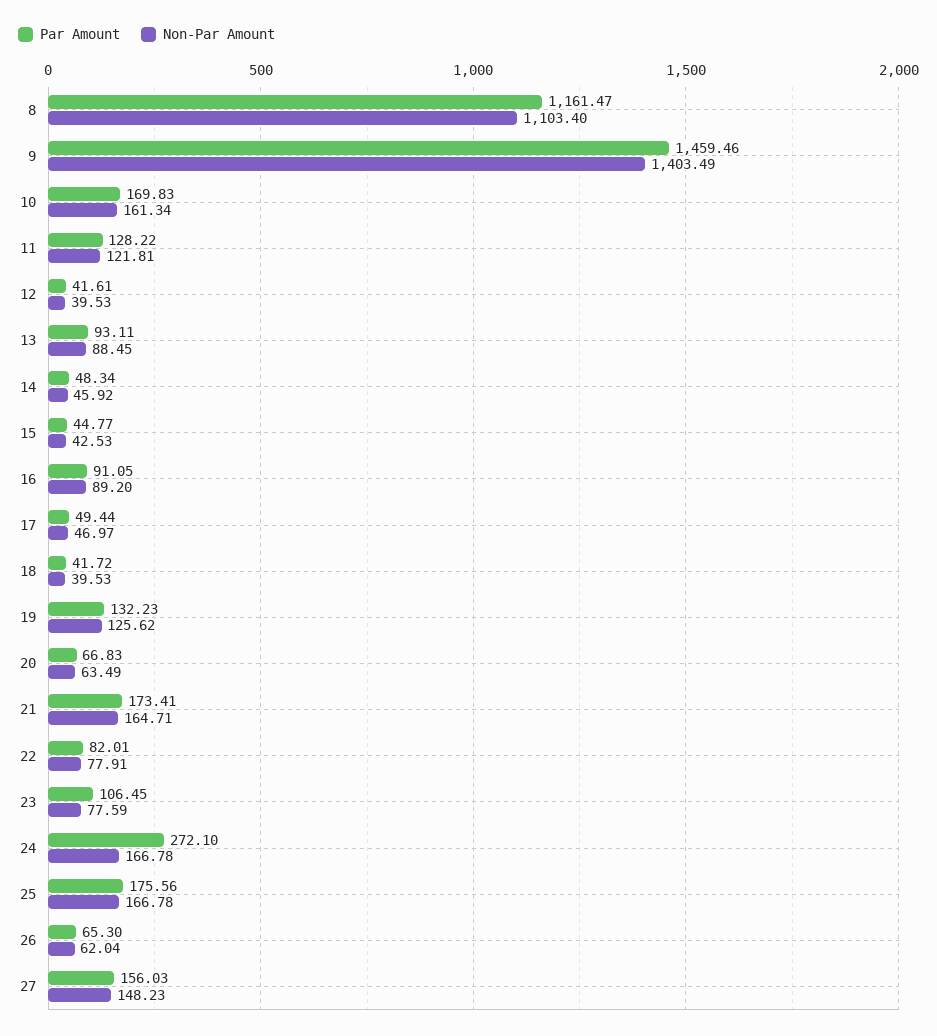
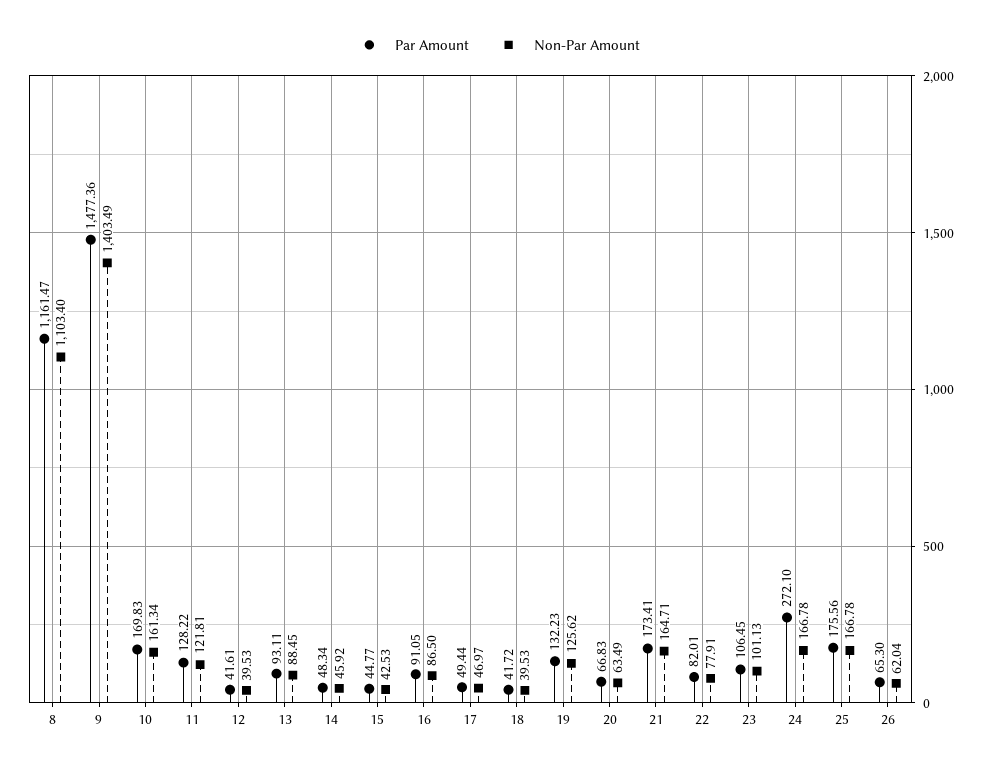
Par Amount, 9: 1459.46 -> 1477.36
Non-Par Amount, 16: 89.2 -> 86.5
Non-Par Amount, 23: 77.59 -> 101.13
Par Amount, 27: 156.03 -> none
Non-Par Amount, 27: 148.23 -> none

